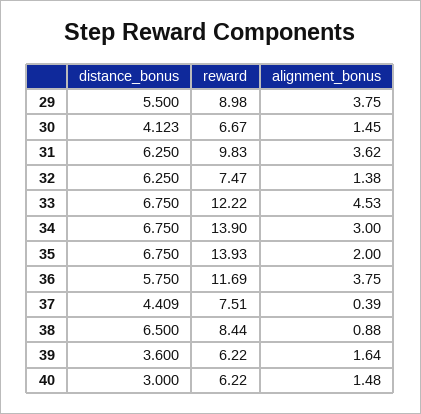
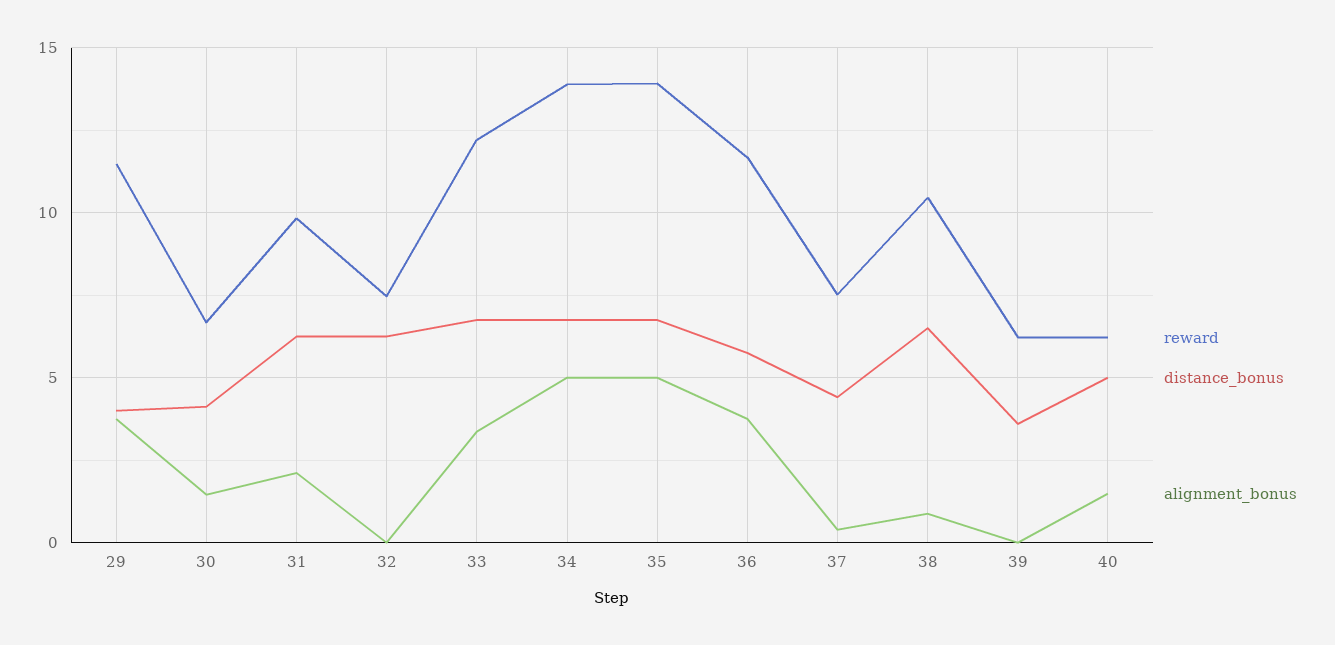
distance_bonus, 29: 5.5 -> 4
reward, 29: 8.98 -> 11.5
alignment_bonus, 31: 3.62 -> 2
alignment_bonus, 32: 1.38 -> 0
alignment_bonus, 33: 4.53 -> 3.5
alignment_bonus, 34: 3 -> 5
alignment_bonus, 35: 2 -> 5
reward, 38: 8.44 -> 10.5
alignment_bonus, 39: 1.64 -> 0
distance_bonus, 40: 3 -> 5

